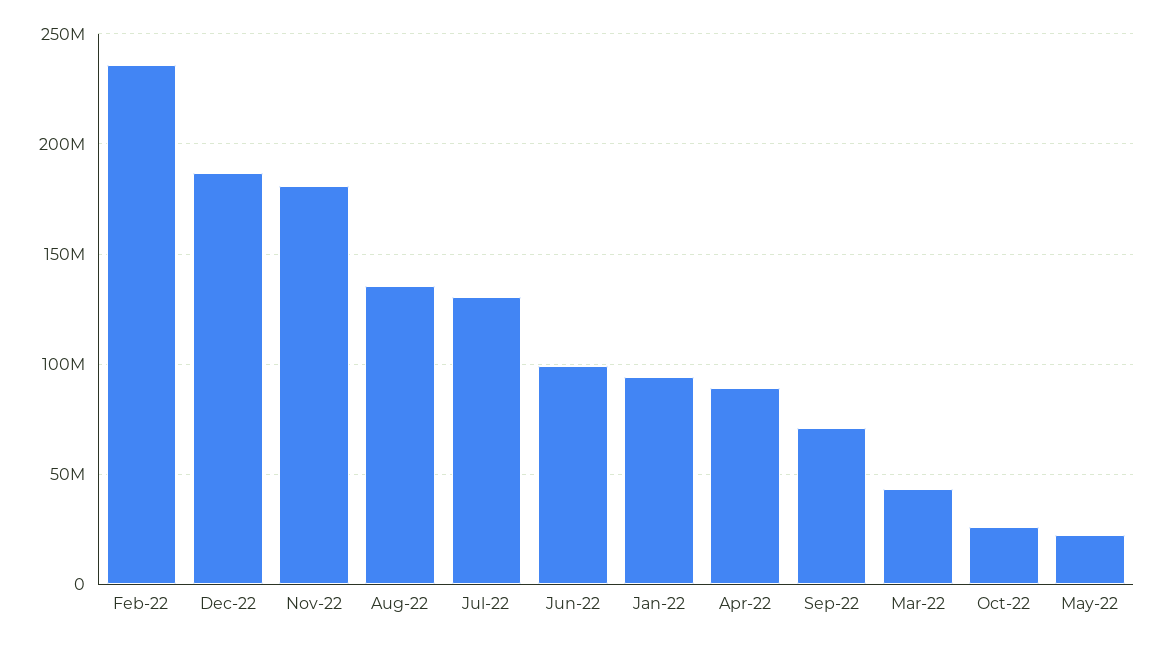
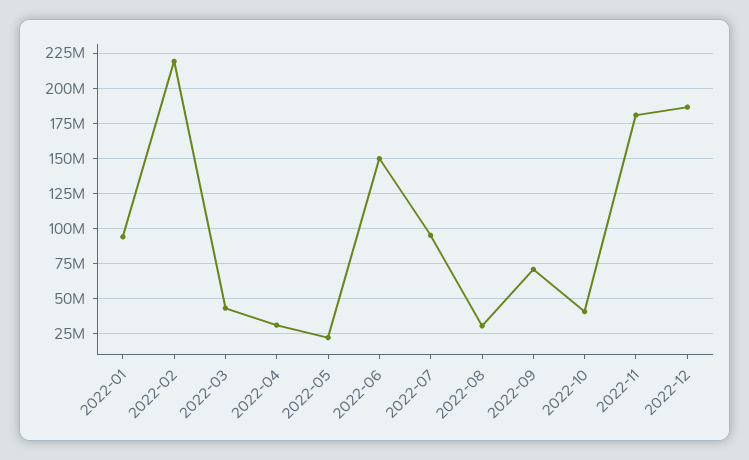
Feb-22: 235000000 -> 220000000
Aug-22: 135000000 -> 30000000
Jul-22: 130000000 -> 95000000
Jun-22: 100000000 -> 150000000
Apr-22: 90000000 -> 30000000
Oct-22: 25000000 -> 40000000

